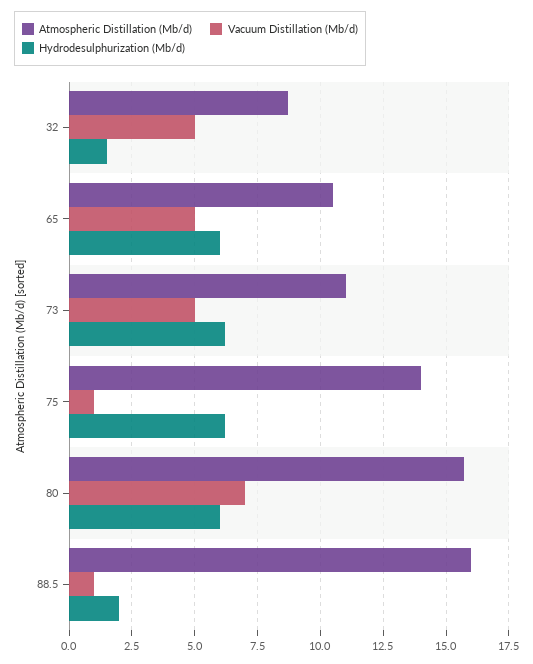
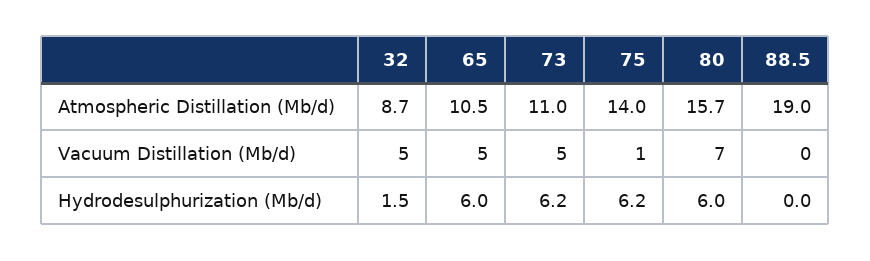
Atmospheric Distillation (Mb/d), 88.5: 16 -> 19
Vacuum Distillation (Mb/d), 88.5: 1 -> 0
Hydrodesulphurization (Mb/d), 88.5: 2 -> 0

